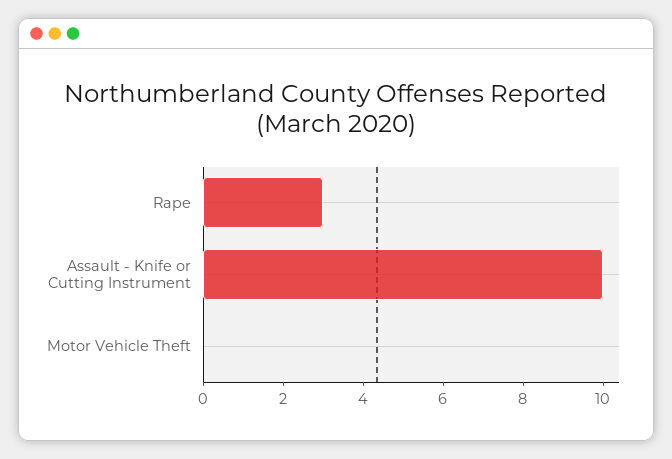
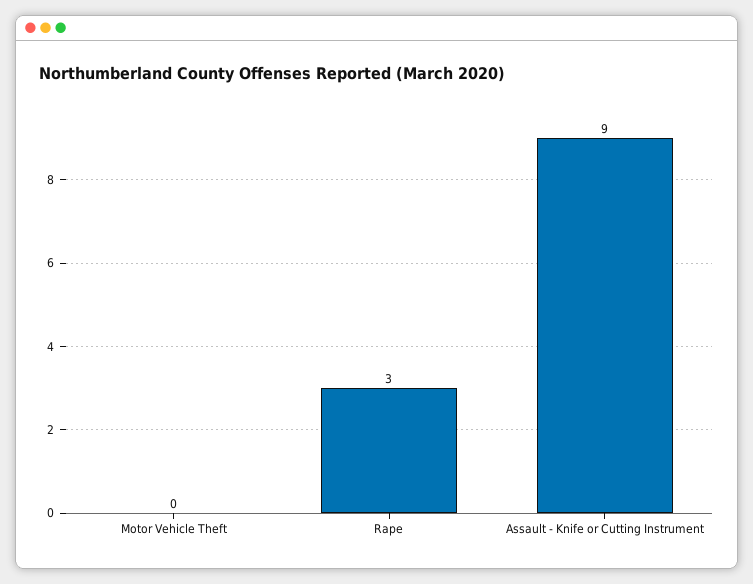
Assault - Knife or Cutting Instrument: 10 -> 9

